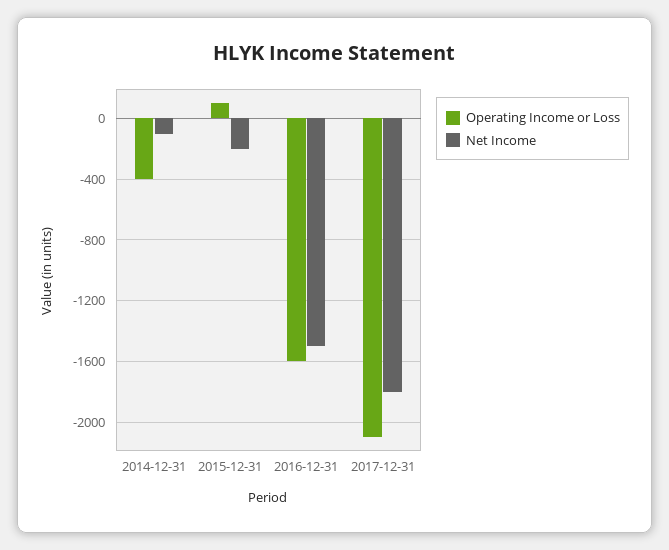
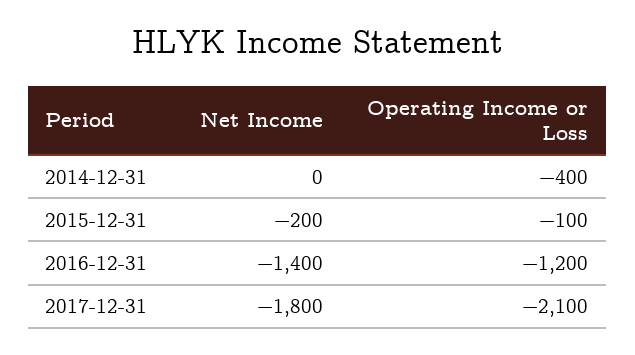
Net Income, 2014-12-31: -100 -> 0
Operating Income or Loss, 2015-12-31: 100 -> -100
Operating Income or Loss, 2016-12-31: -1600 -> -1200
Net Income, 2016-12-31: -1500 -> -1400

